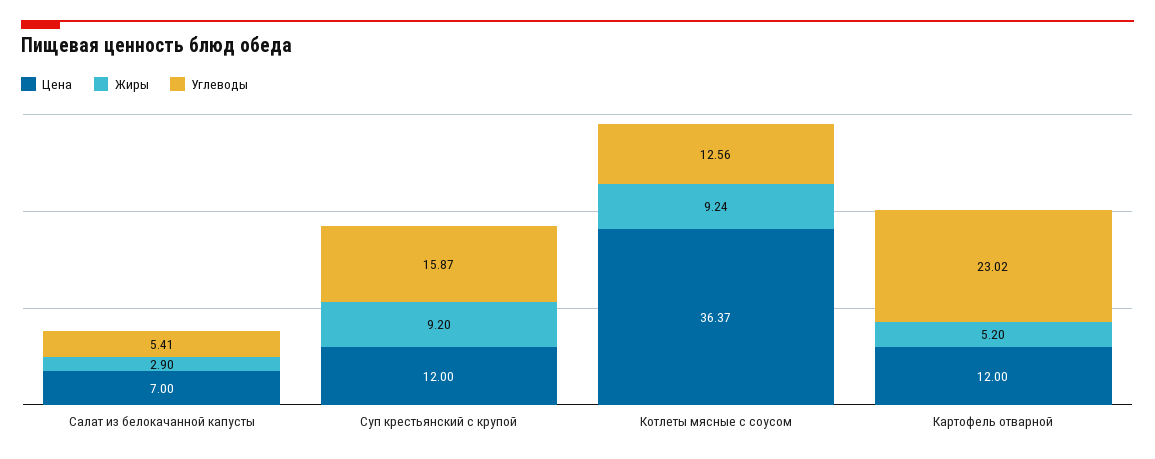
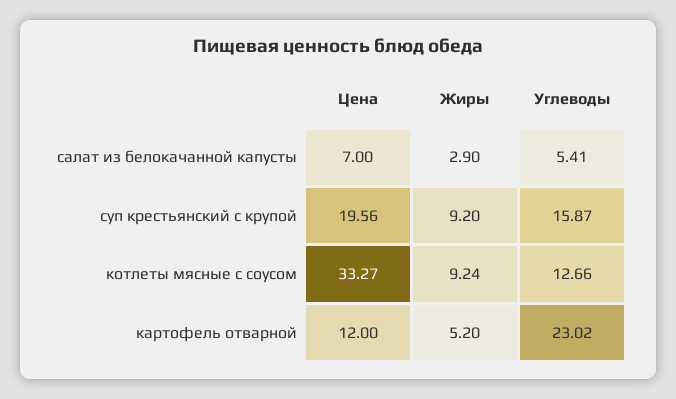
Цена, Суп крестьянский с крупой: 12 -> 19.56
Цена, Котлеты мясные с соусом: 36.37 -> 33.27
Углеводы, Котлеты мясные с соусом: 12.56 -> 12.66

